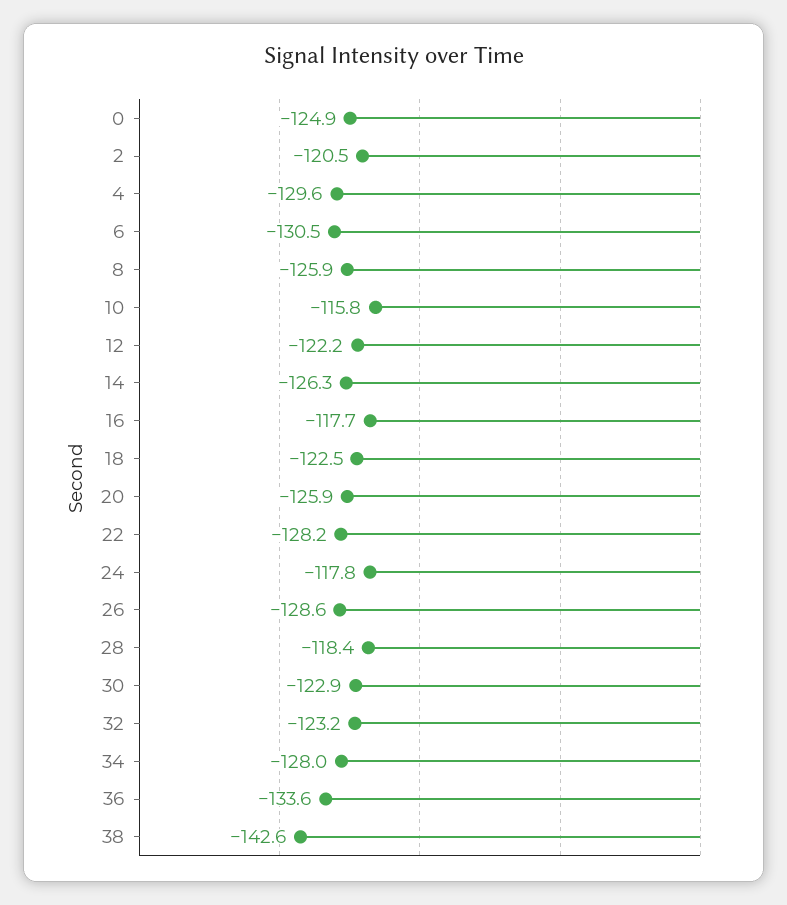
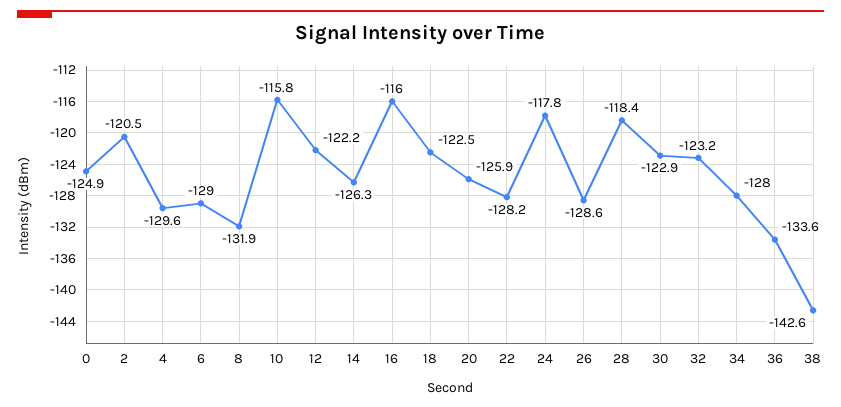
6: -130.5 -> -129
8: -125.9 -> -131.9
16: -117.7 -> -116

